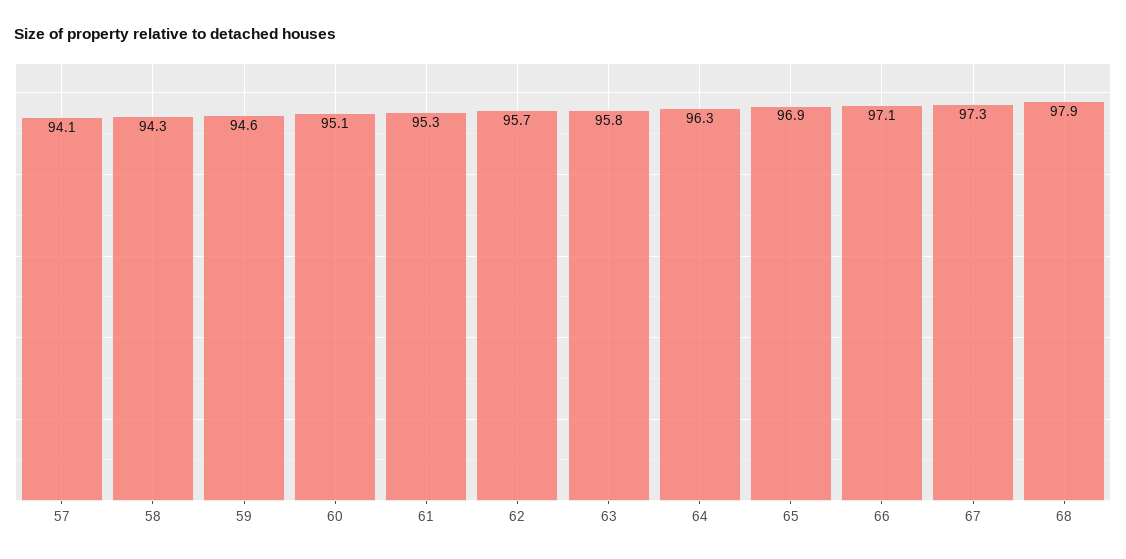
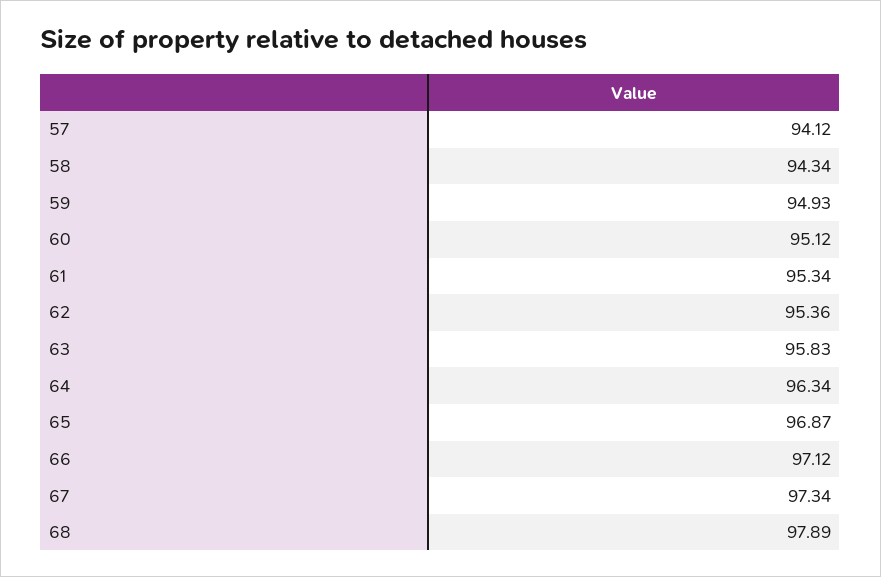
59: 94.6 -> 94.93
62: 95.7 -> 95.36

